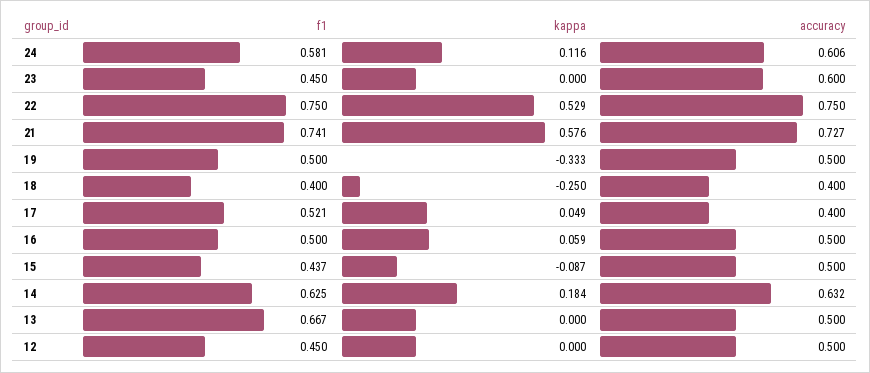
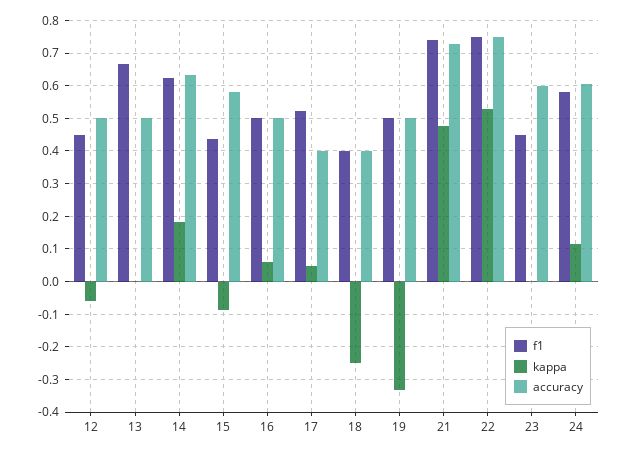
kappa, 21: 0.576 -> 0.48
accuracy, 15: 0.5 -> 0.58
kappa, 12: 0 -> -0.06

